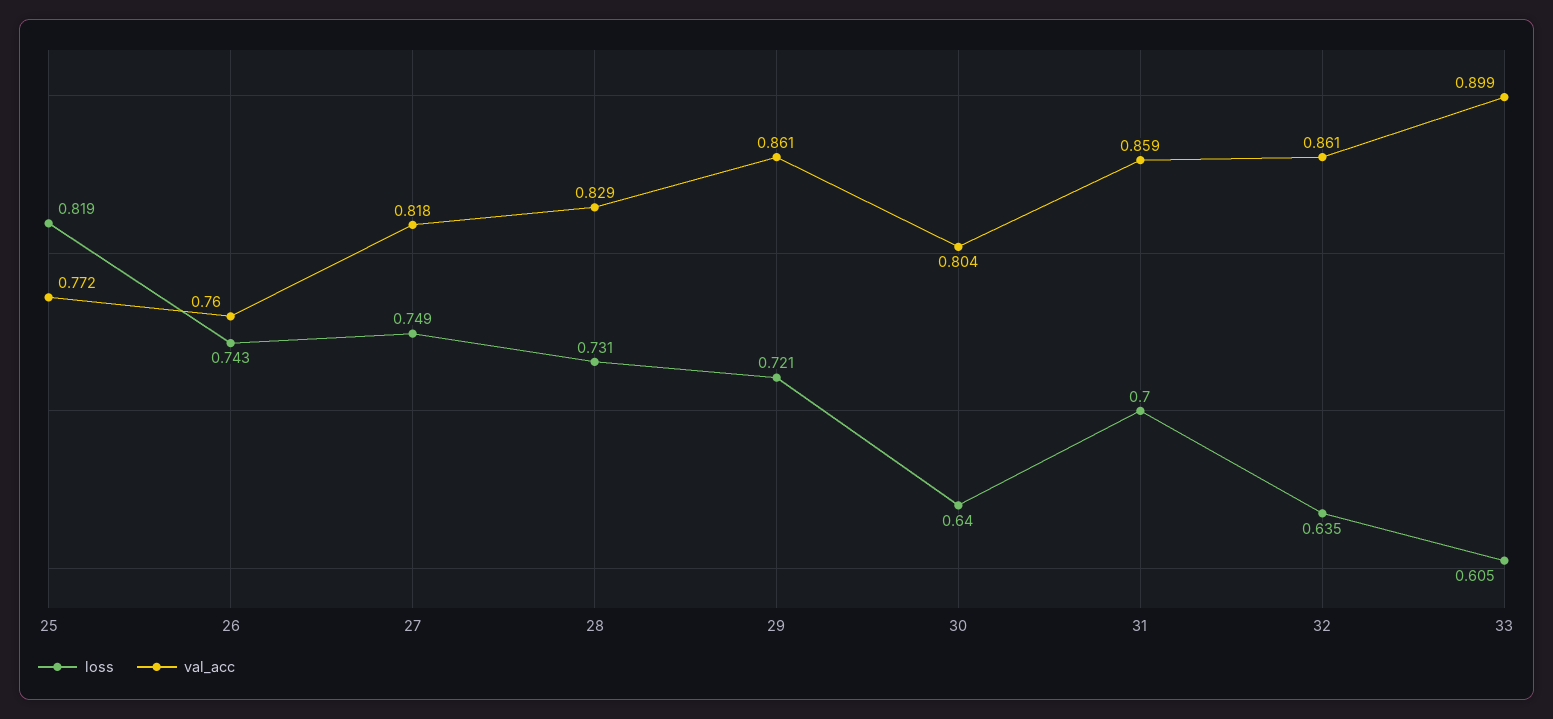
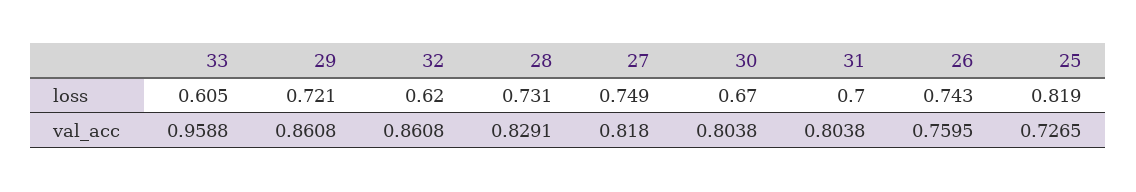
val_acc, 25: 0.772 -> 0.7265
loss, 30: 0.64 -> 0.67
val_acc, 31: 0.859 -> 0.8038
loss, 32: 0.635 -> 0.62
val_acc, 33: 0.899 -> 0.9588

